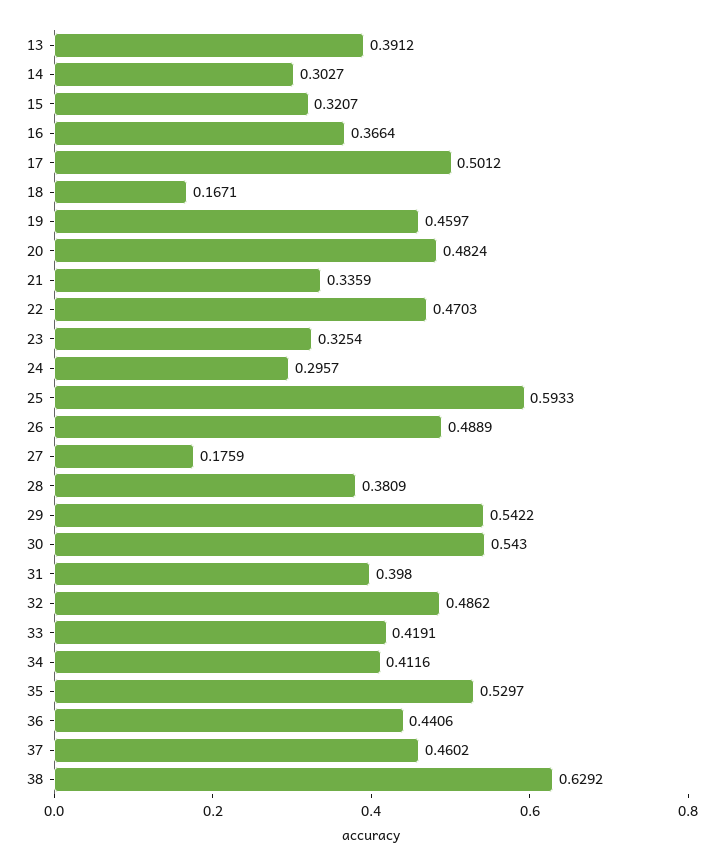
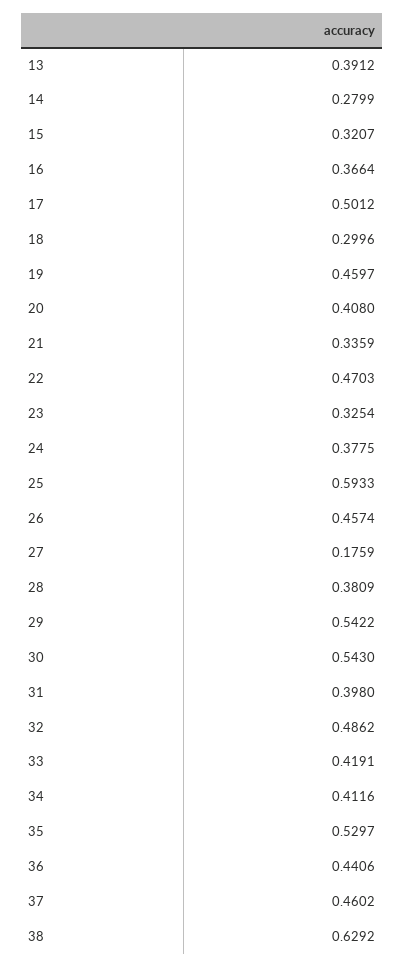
14: 0.3027 -> 0.2799
18: 0.1671 -> 0.2996
20: 0.4824 -> 0.408
24: 0.2957 -> 0.3775
26: 0.4889 -> 0.4574

